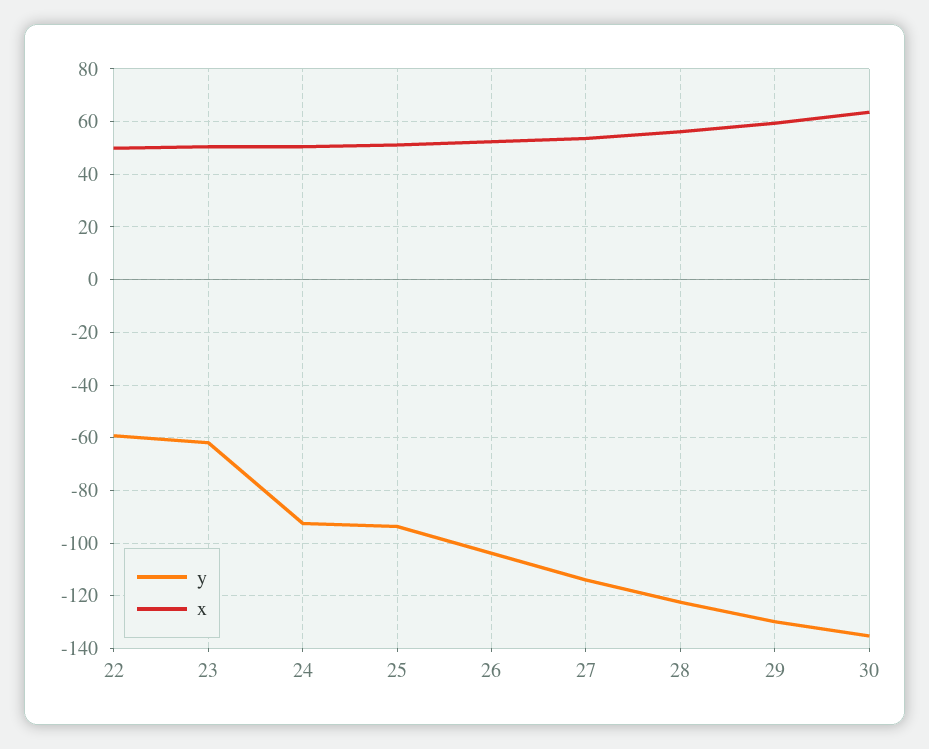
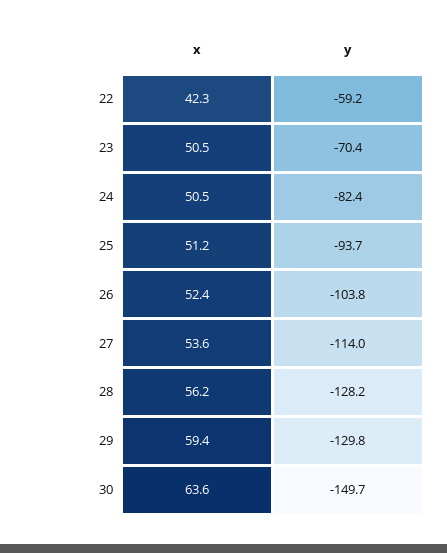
x, 22: 50 -> 42.3
y, 23: -62.5 -> -70.4
y, 24: -92.5 -> -82.4
y, 28: -122.5 -> -128.2
y, 30: -135 -> -149.7

